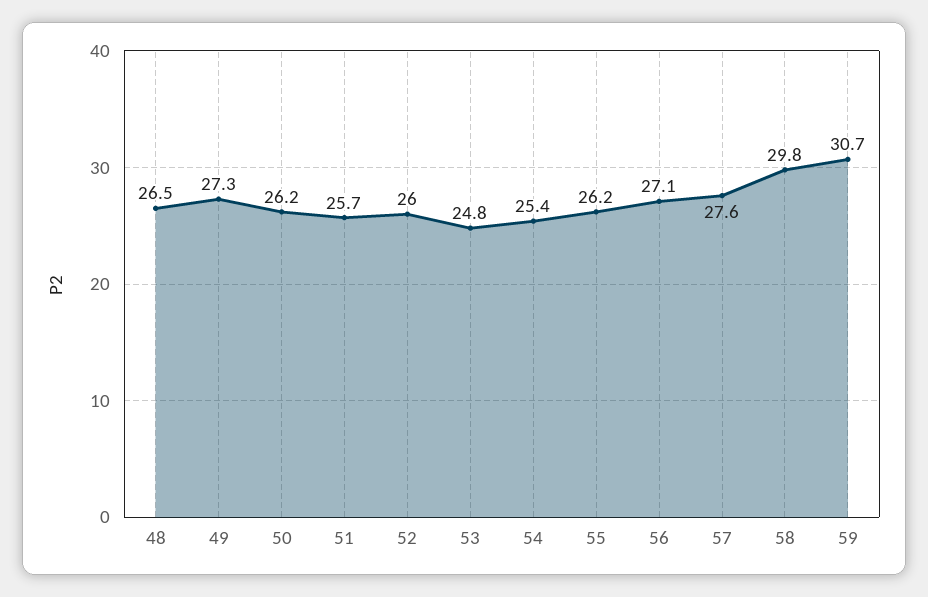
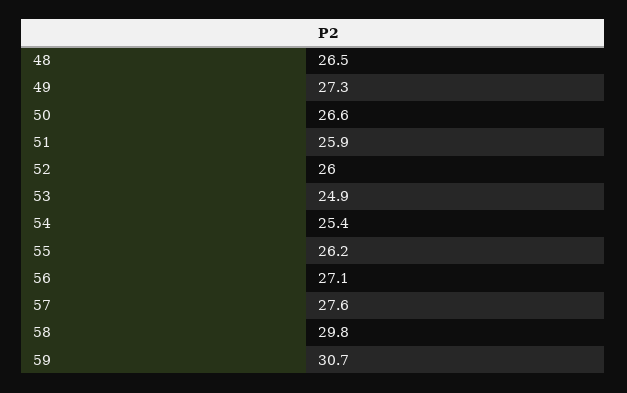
50: 26.2 -> 26.6
51: 25.7 -> 25.9
53: 24.8 -> 24.9

